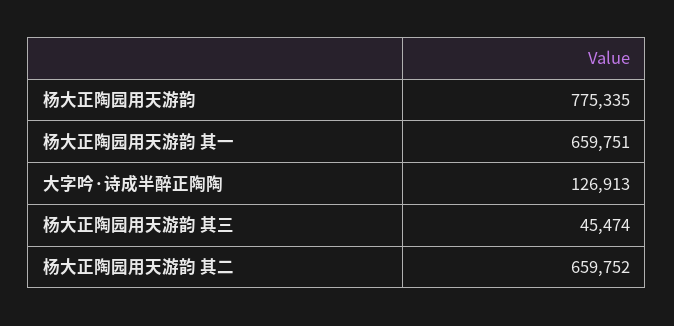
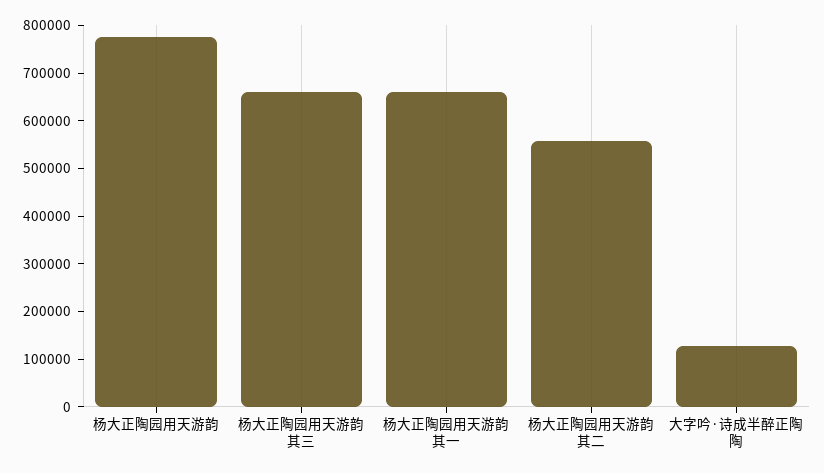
杨大正陶园用天游韵 其三: 45474 -> 660000
杨大正陶园用天游韵 其二: 659752 -> 560000

